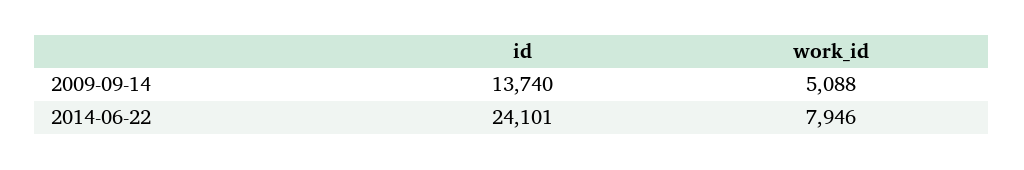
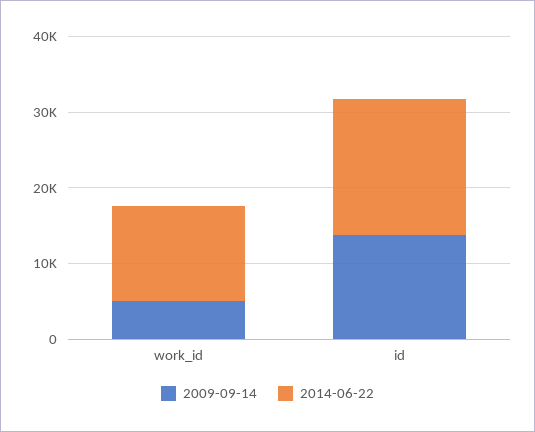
2014-06-22, id: 24101 -> 18000
2014-06-22, work_id: 7946 -> 12000

